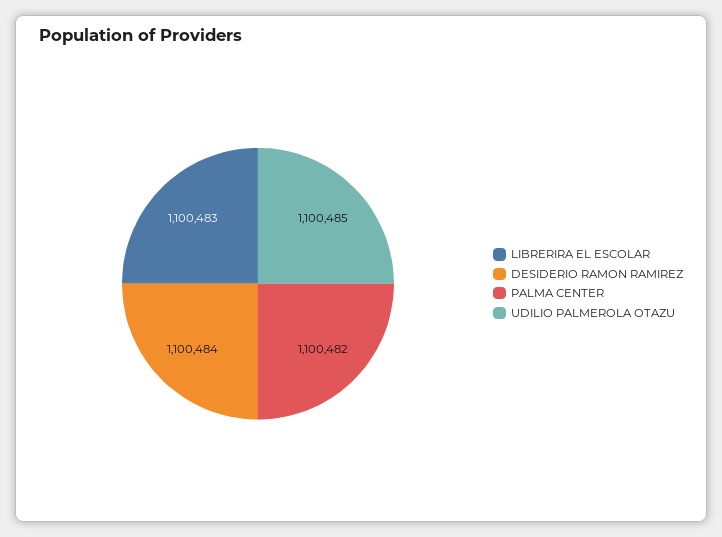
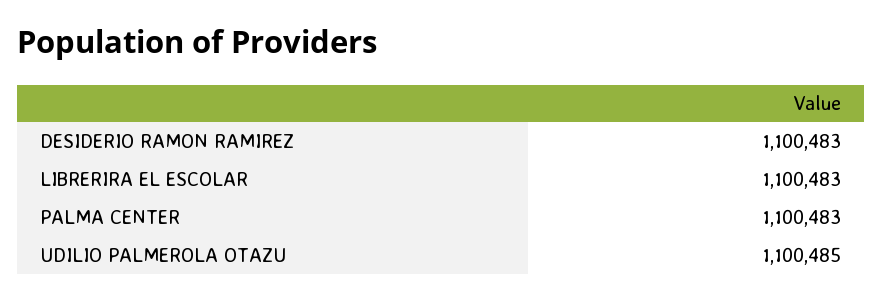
DESIDERIO RAMON RAMIREZ: 1100484 -> 1100483
PALMA CENTER: 1100482 -> 1100483

